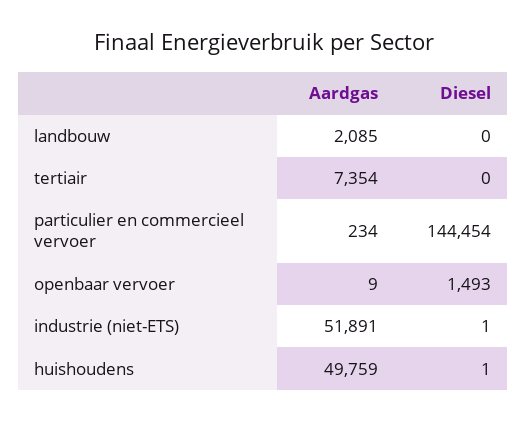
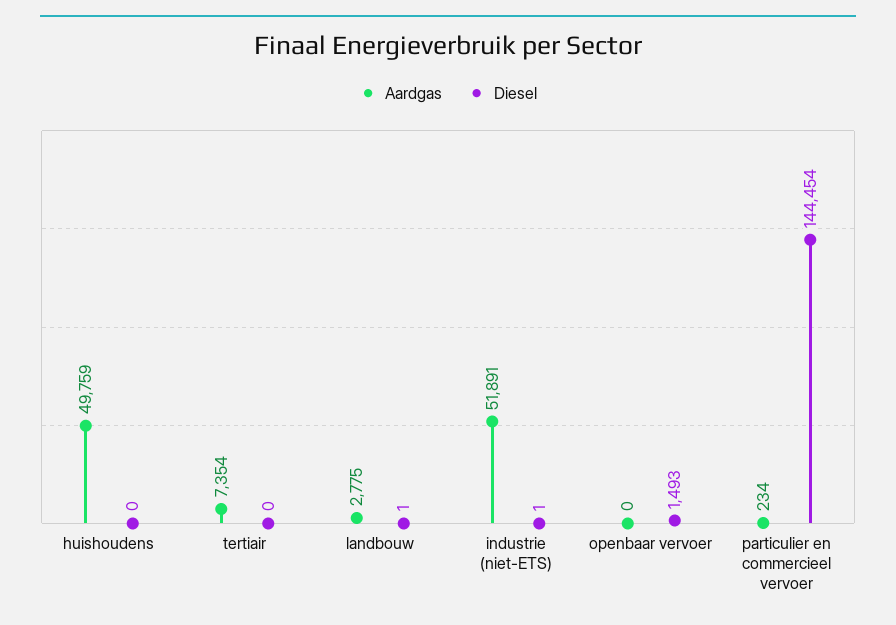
Aardgas, landbouw: 2085 -> 2775
Diesel, landbouw: 0 -> 1
Aardgas, openbaar vervoer: 9 -> 0
Diesel, huishoudens: 1 -> 0

